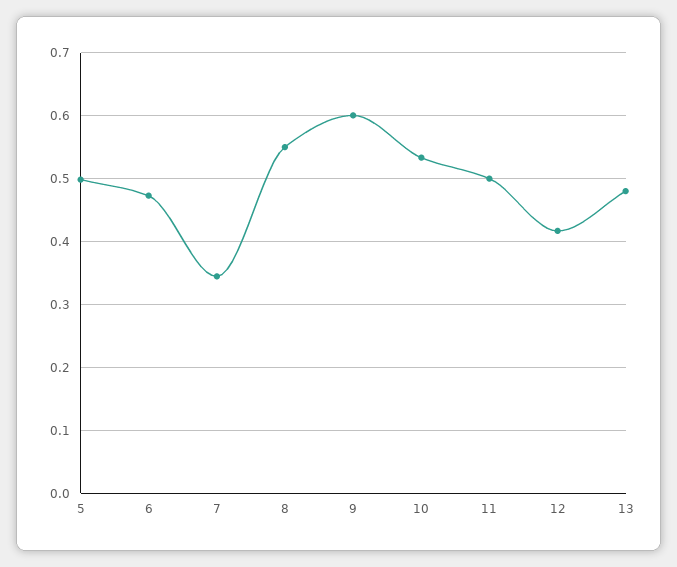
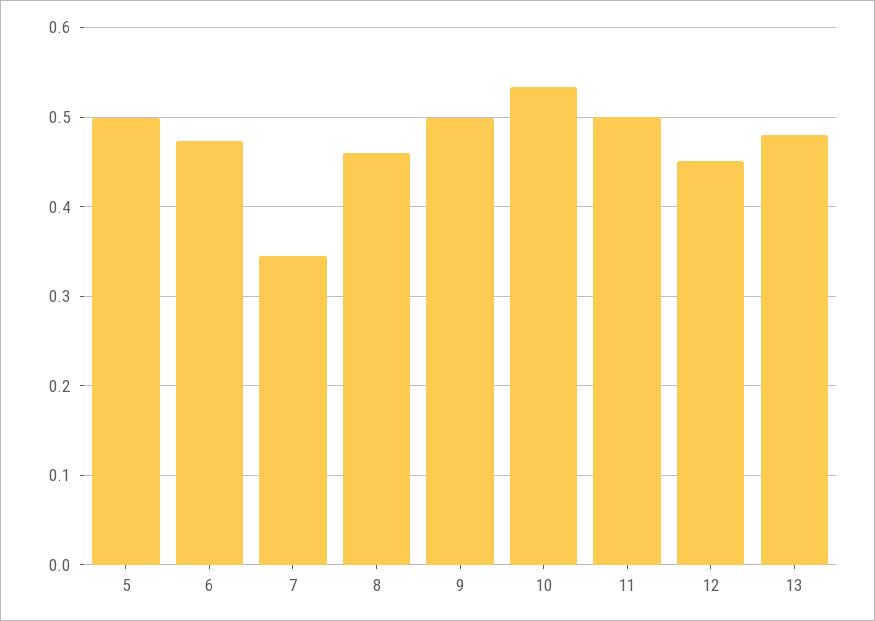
8: 0.55 -> 0.46
9: 0.6 -> 0.5
12: 0.42 -> 0.45

